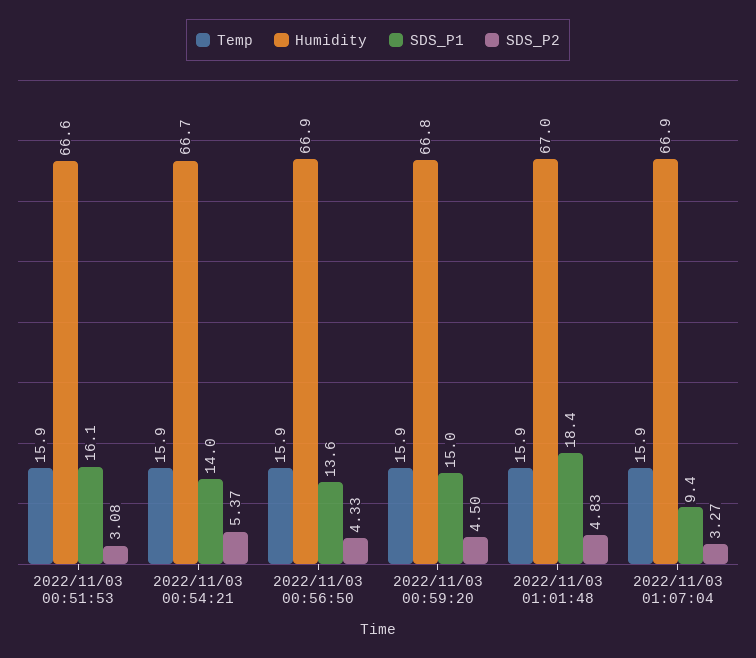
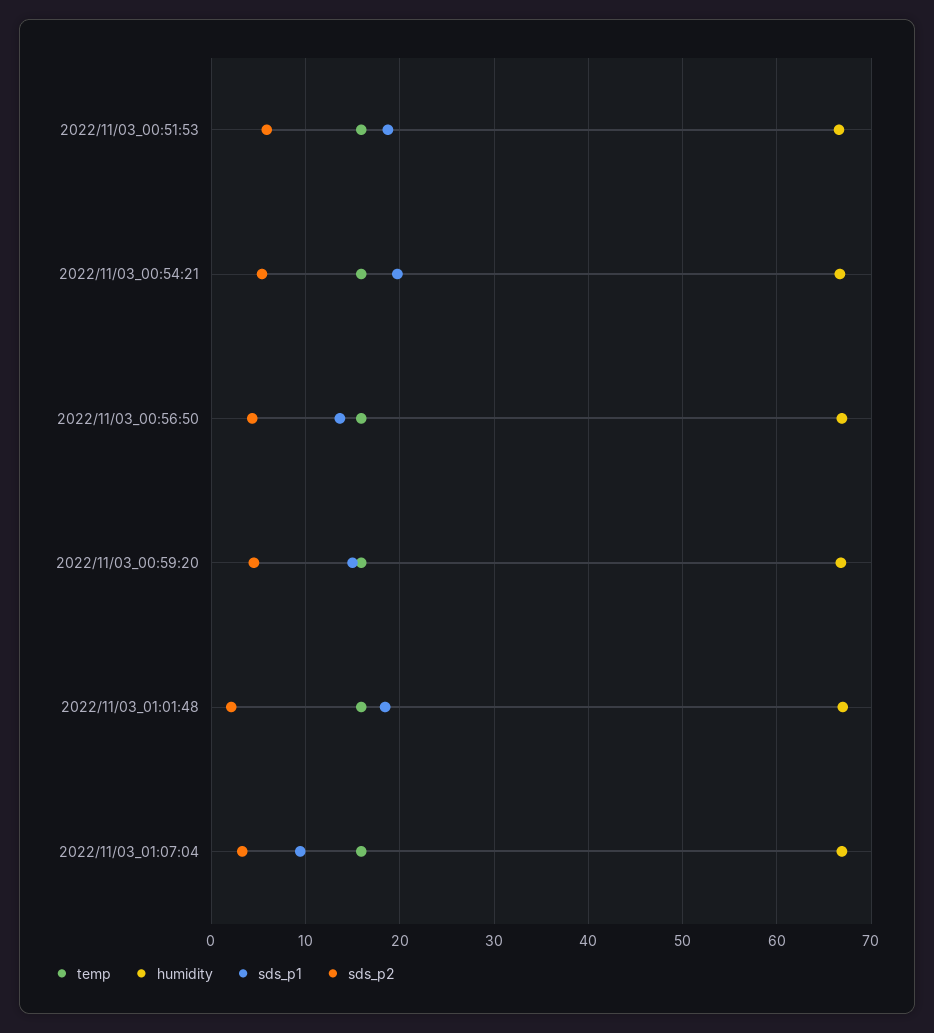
SDS_P1, 2022/11/03 00:51:53: 16.1 -> 19
SDS_P2, 2022/11/03 00:51:53: 3.08 -> 6
SDS_P1, 2022/11/03 00:54:21: 14 -> 20
SDS_P2, 2022/11/03 01:01:48: 4.83 -> 2

